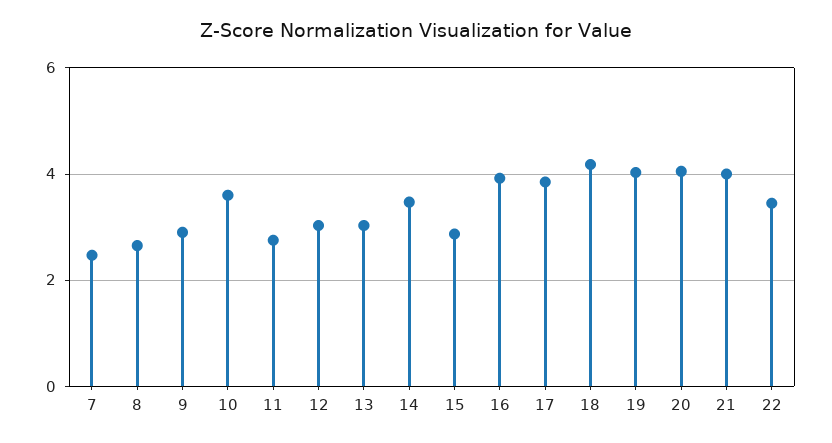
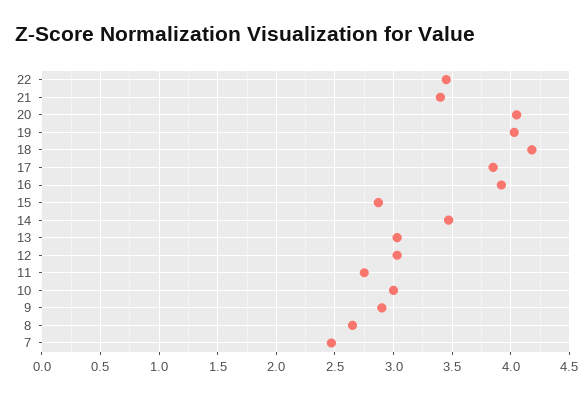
10: 3.6 -> 3
21: 4 -> 3.4

